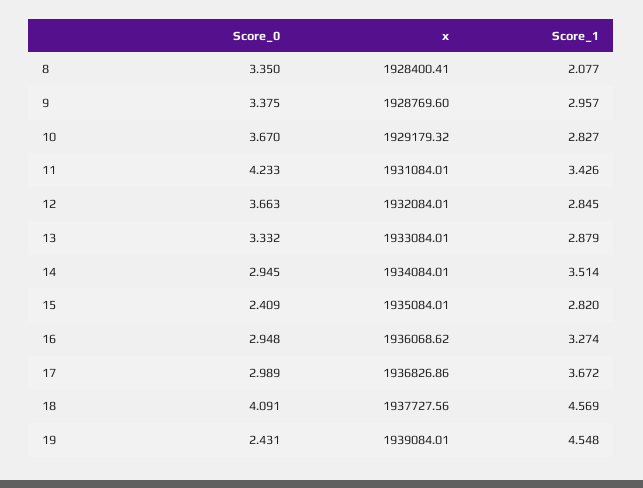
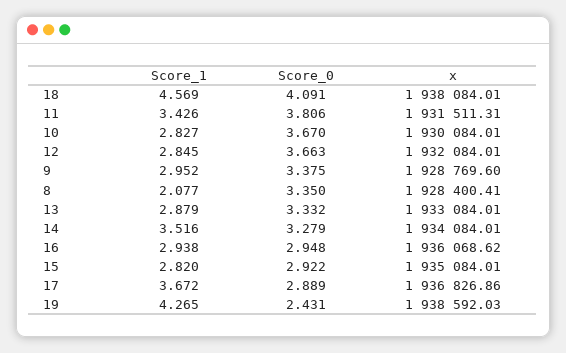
Score_1, 9: 2.957 -> 2.952
x, 10: 1929179.32 -> 1930084.01
Score_0, 11: 4.233 -> 3.806
x, 11: 1931084.01 -> 1931511.31
Score_0, 14: 2.945 -> 3.279
Score_1, 14: 3.514 -> 3.516
Score_0, 15: 2.409 -> 2.922
Score_1, 16: 3.274 -> 2.938
Score_0, 17: 2.989 -> 2.889
x, 18: 1937727.56 -> 1938084.01
x, 19: 1939084.01 -> 1938592.03
Score_1, 19: 4.548 -> 4.265

